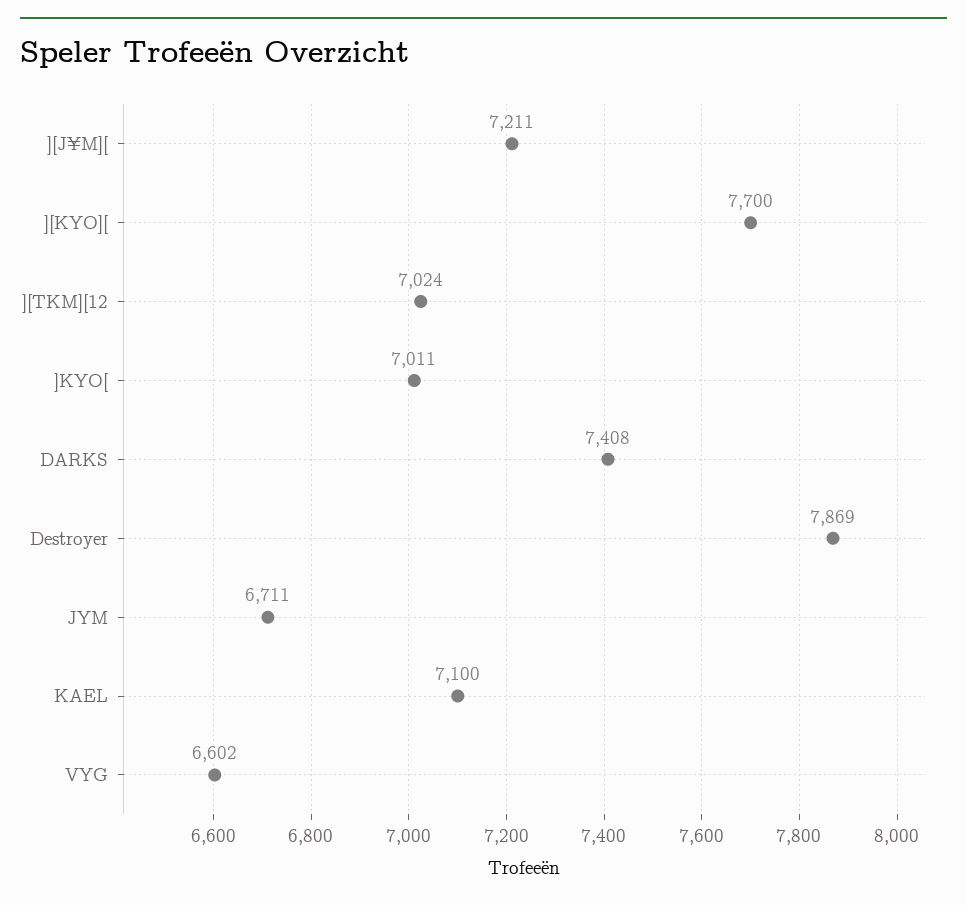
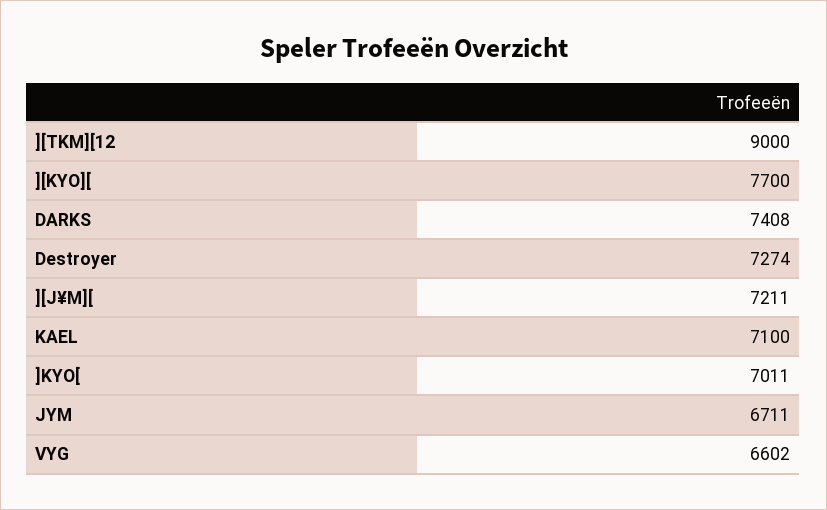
][TKM][12: 7024 -> 9000
Destroyer: 7869 -> 7274

